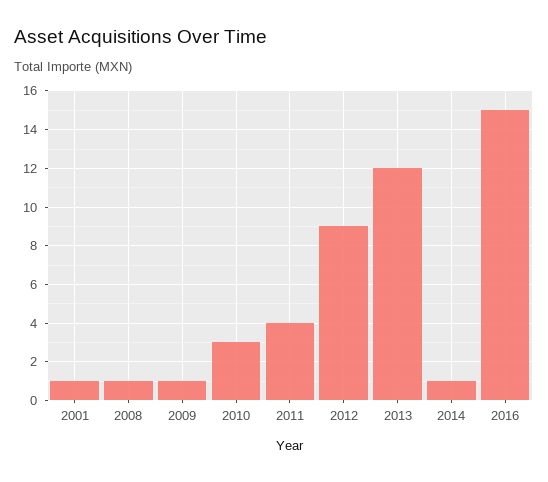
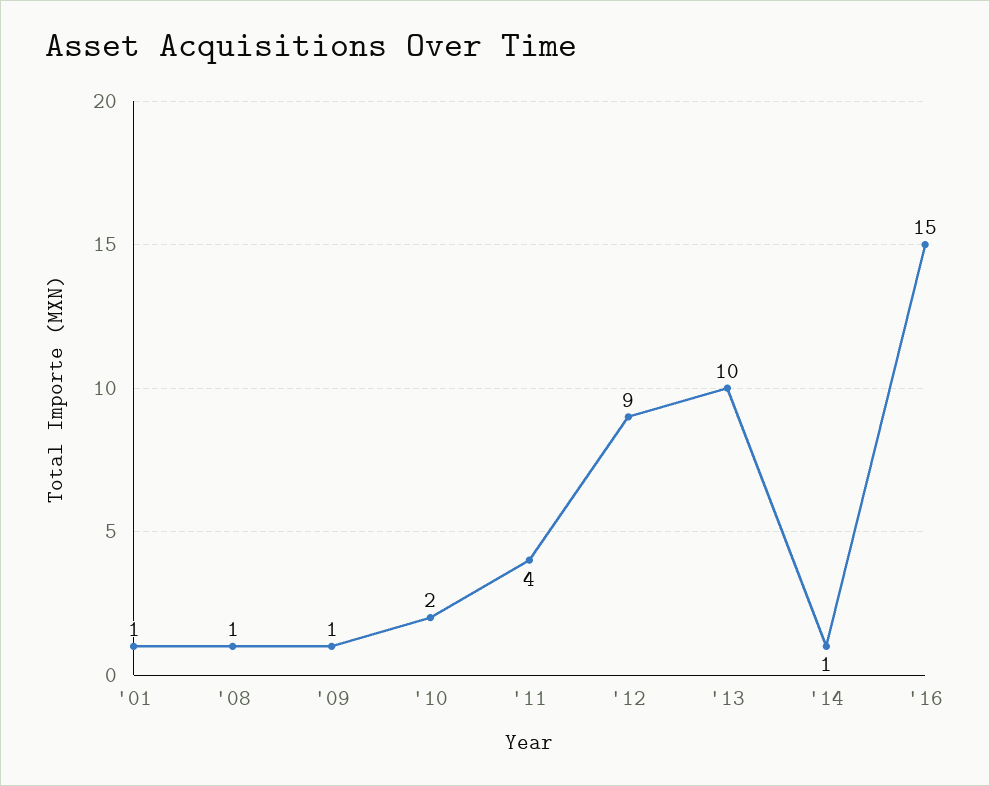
2010: 3 -> 2
2013: 12 -> 10

